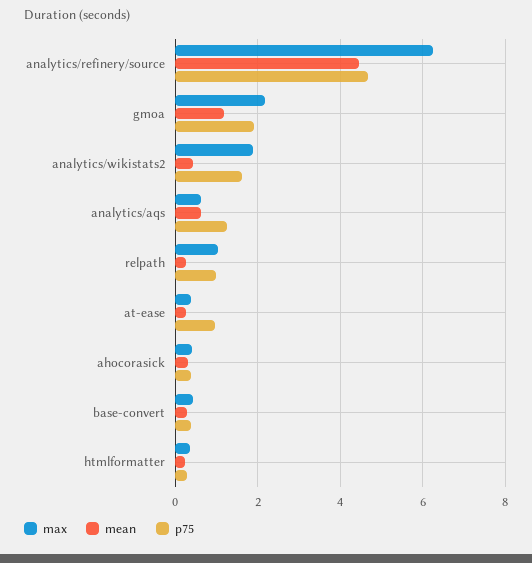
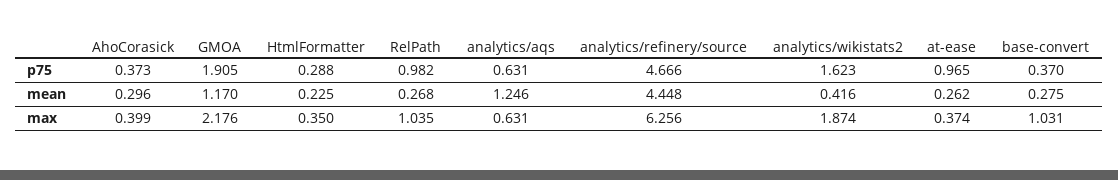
mean, analytics/aqs: 0.6 -> 1.246
p75, analytics/aqs: 1.2 -> 0.631
max, base-convert: 0.4 -> 1.031

